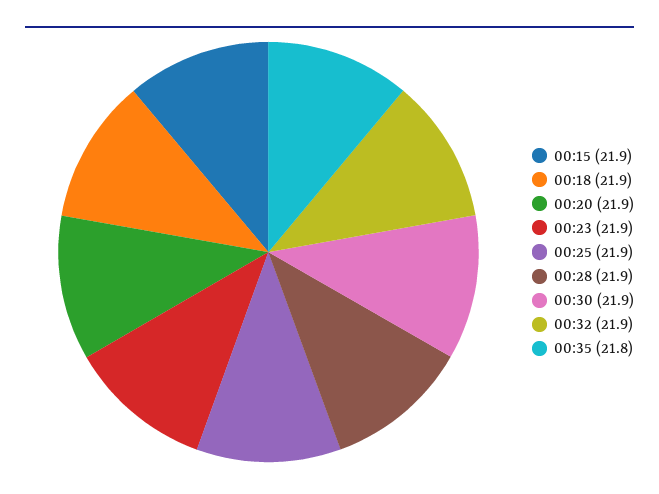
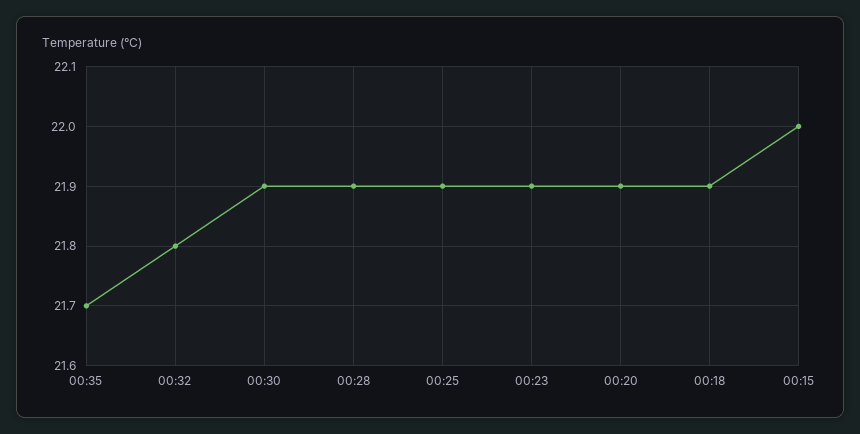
00:15: 21.9 -> 22
00:32: 21.9 -> 21.8
00:35: 21.8 -> 21.7

